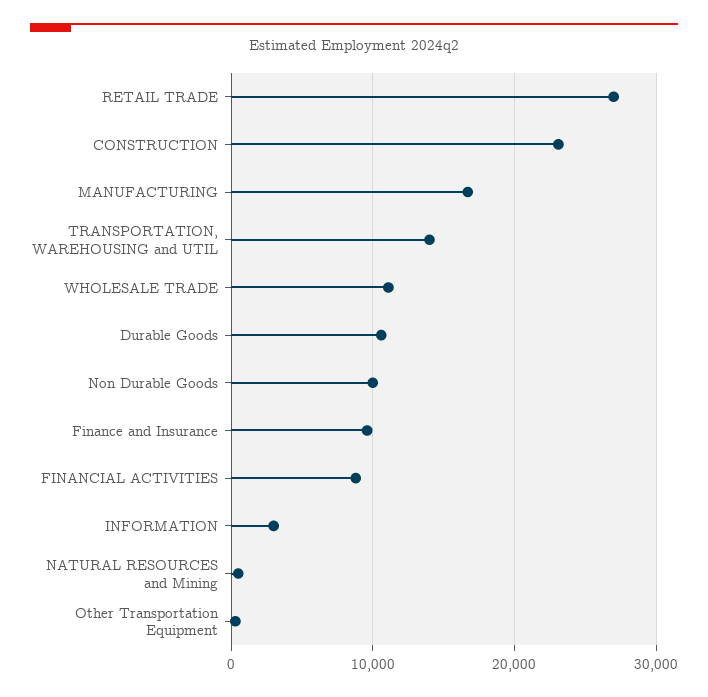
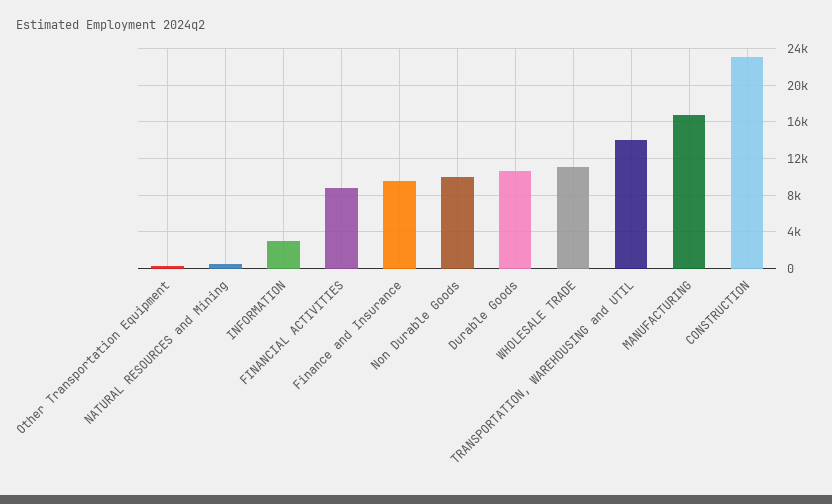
RETAIL TRADE: 27000 -> none

